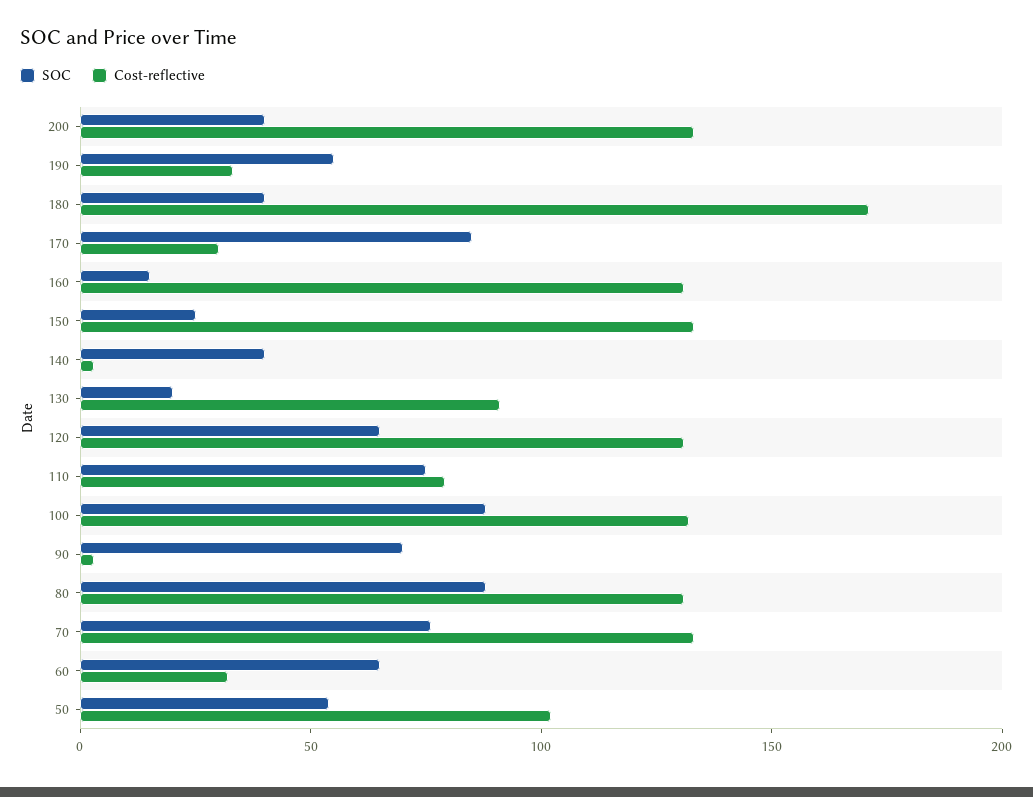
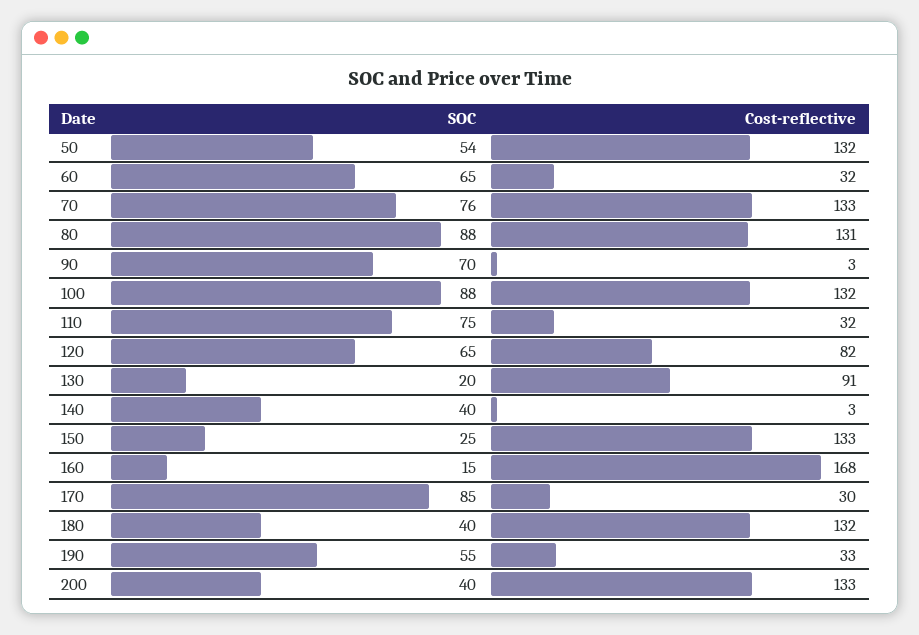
Cost-reflective, 180: 170 -> 132
Cost-reflective, 160: 130 -> 168
Cost-reflective, 120: 130 -> 82
Cost-reflective, 110: 80 -> 32
Cost-reflective, 50: 100 -> 132

